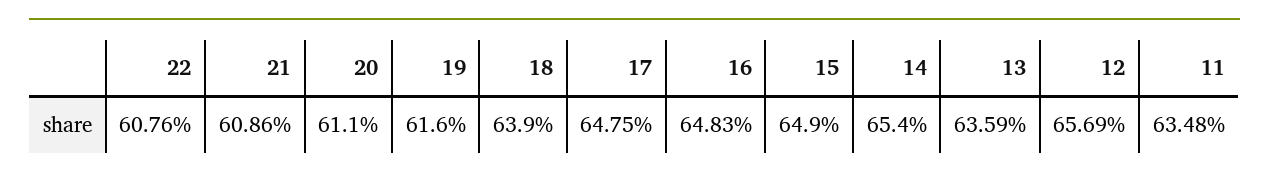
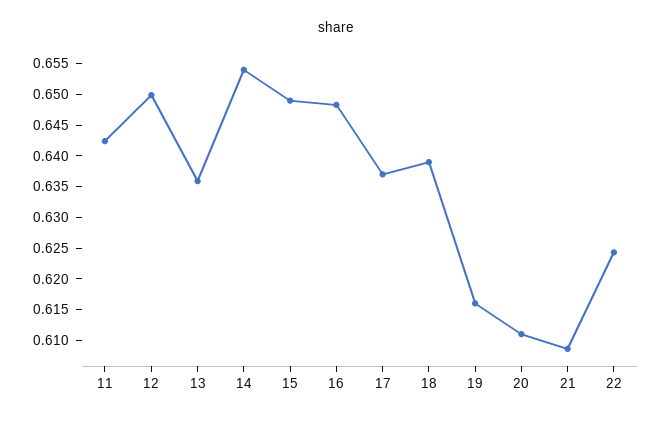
22: 0.6076 -> 0.625
17: 0.6475 -> 0.6375
12: 0.6569 -> 0.65
11: 0.6348 -> 0.6425

